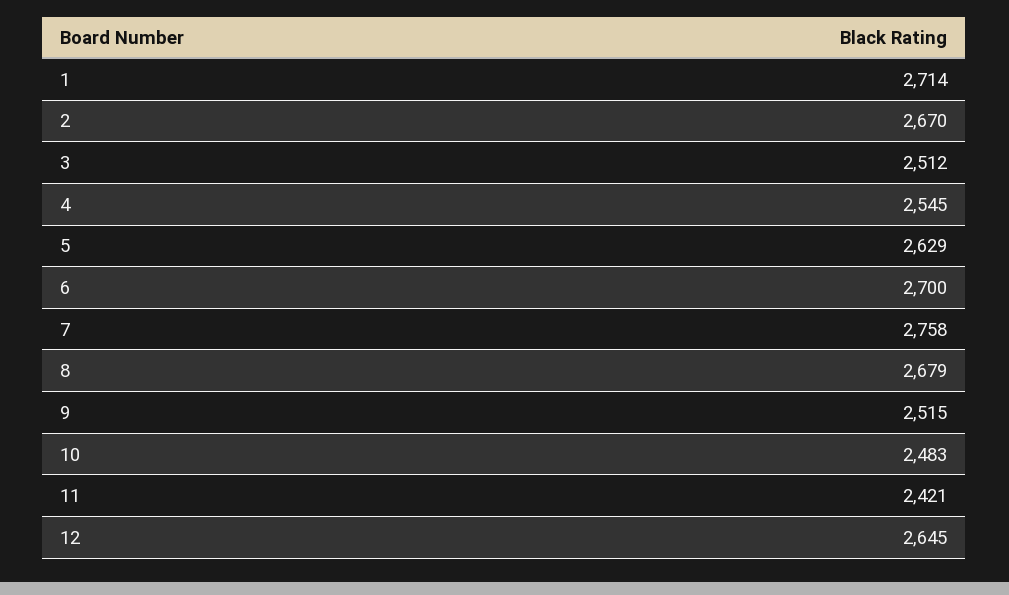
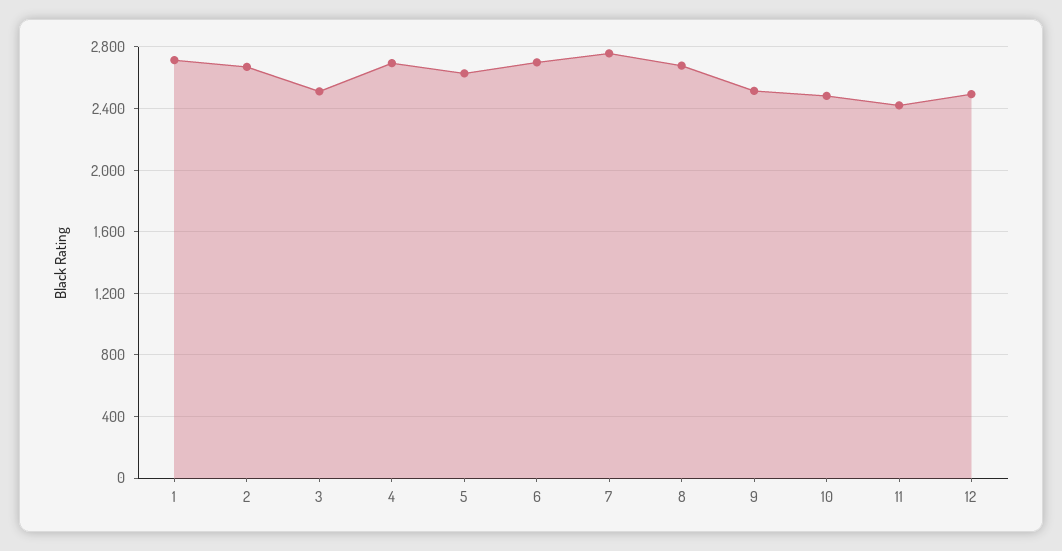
4: 2545 -> 2700
12: 2645 -> 2500

